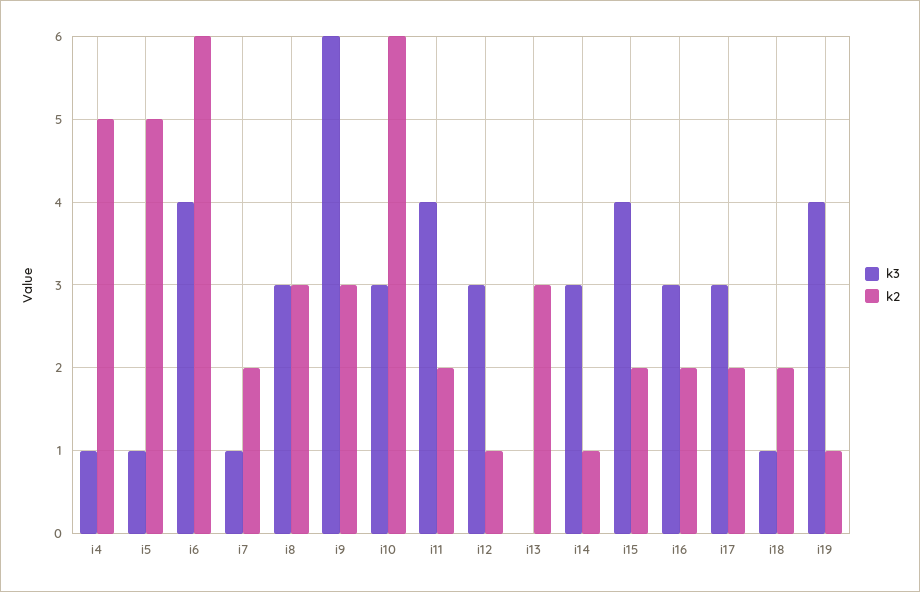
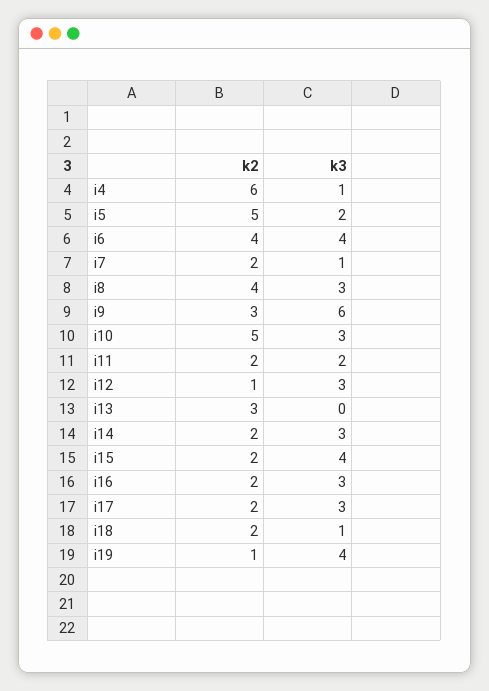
k2, i4: 5 -> 6
k3, i5: 1 -> 2
k2, i6: 6 -> 4
k2, i8: 3 -> 4
k2, i10: 6 -> 5
k3, i11: 4 -> 2
k2, i14: 1 -> 2

